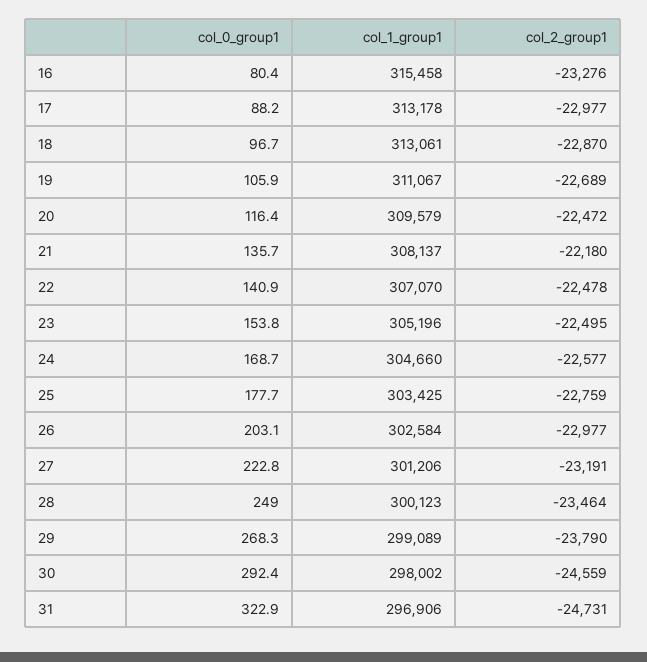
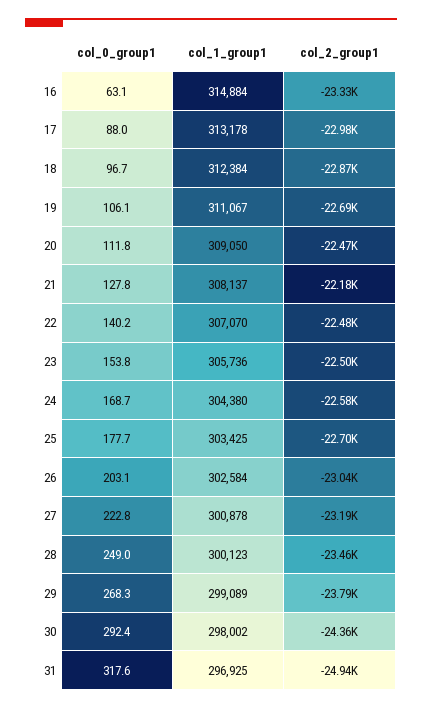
col_0_group1, 16: 80.4 -> 63.1
col_1_group1, 16: 315458 -> 314884
col_2_group1, 16: -23276 -> -23330
col_0_group1, 17: 88.2 -> 88
col_1_group1, 18: 313061 -> 312384
col_0_group1, 19: 105.9 -> 106.1
col_0_group1, 20: 116.4 -> 111.8
col_1_group1, 20: 309579 -> 309050
col_0_group1, 21: 135.7 -> 127.8
col_0_group1, 22: 140.9 -> 140.2
col_1_group1, 23: 305196 -> 305736
col_1_group1, 24: 304660 -> 304380
col_2_group1, 25: -22759 -> -22700
col_2_group1, 26: -22977 -> -23040
col_1_group1, 27: 301206 -> 300878
col_2_group1, 30: -24559 -> -24360
col_0_group1, 31: 322.9 -> 317.6
col_1_group1, 31: 296906 -> 296925
col_2_group1, 31: -24731 -> -24940

